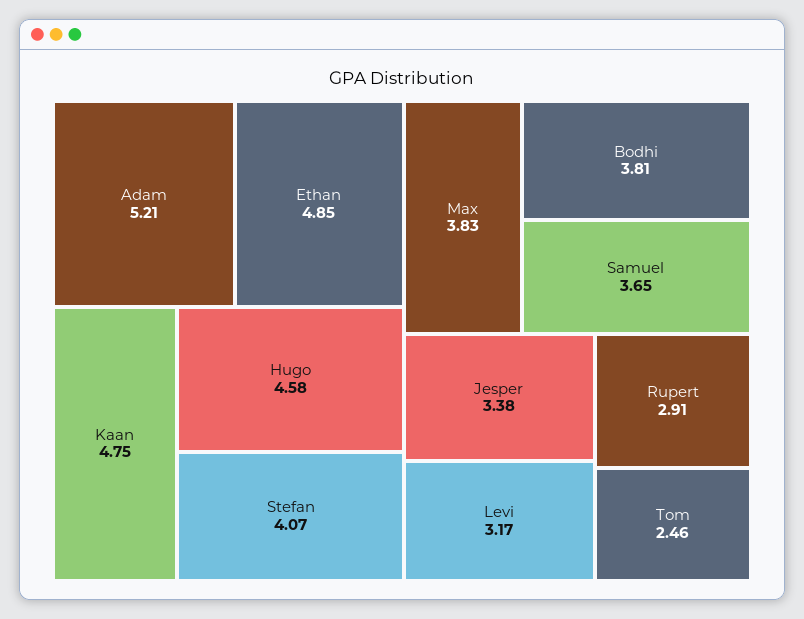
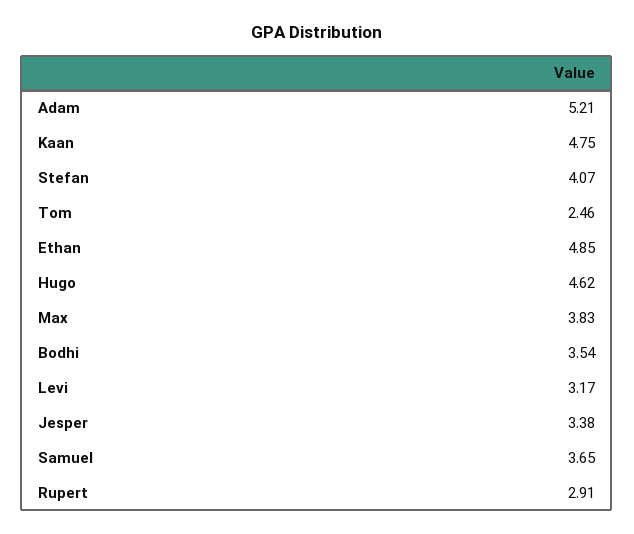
Hugo: 4.58 -> 4.62
Bodhi: 3.81 -> 3.54

